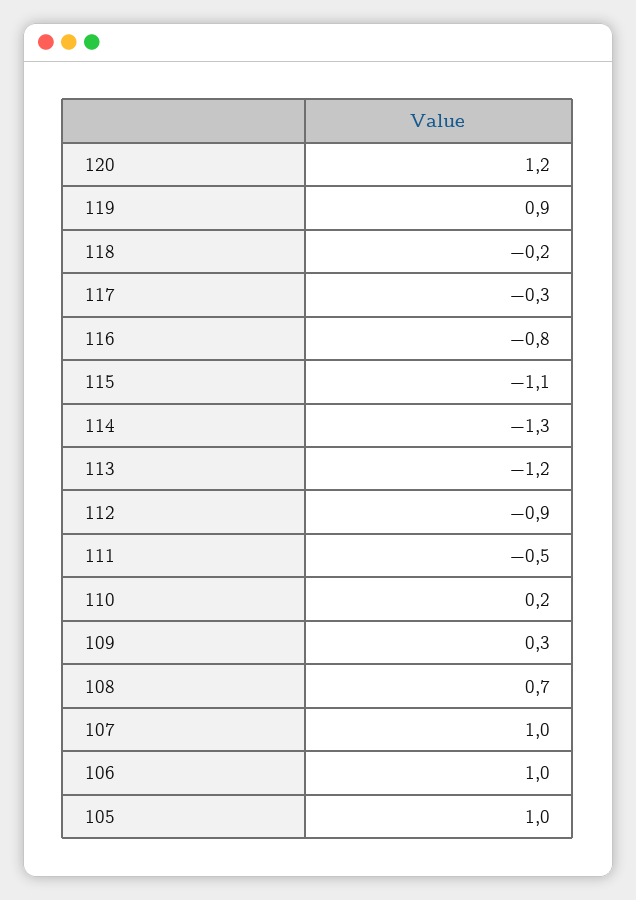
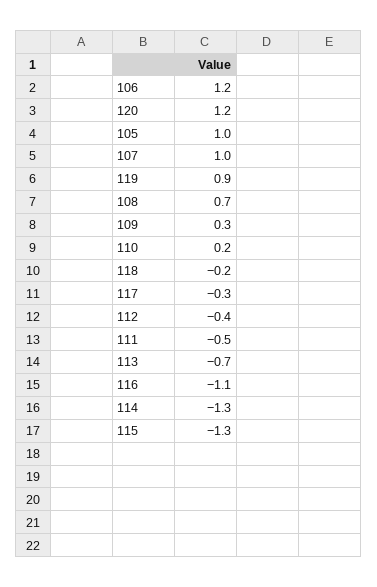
116: -0.8 -> -1.1
115: -1.1 -> -1.3
113: -1.2 -> -0.7
112: -0.9 -> -0.4
106: 1 -> 1.2

